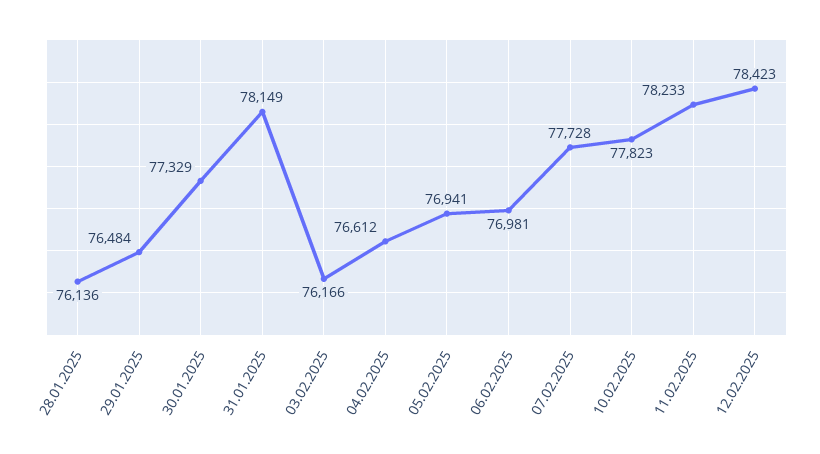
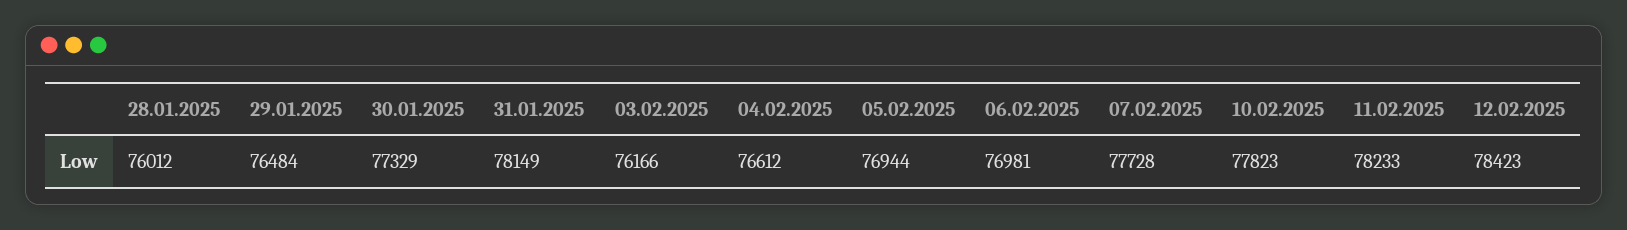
28.01.2025: 76136 -> 76012
05.02.2025: 76941 -> 76944

